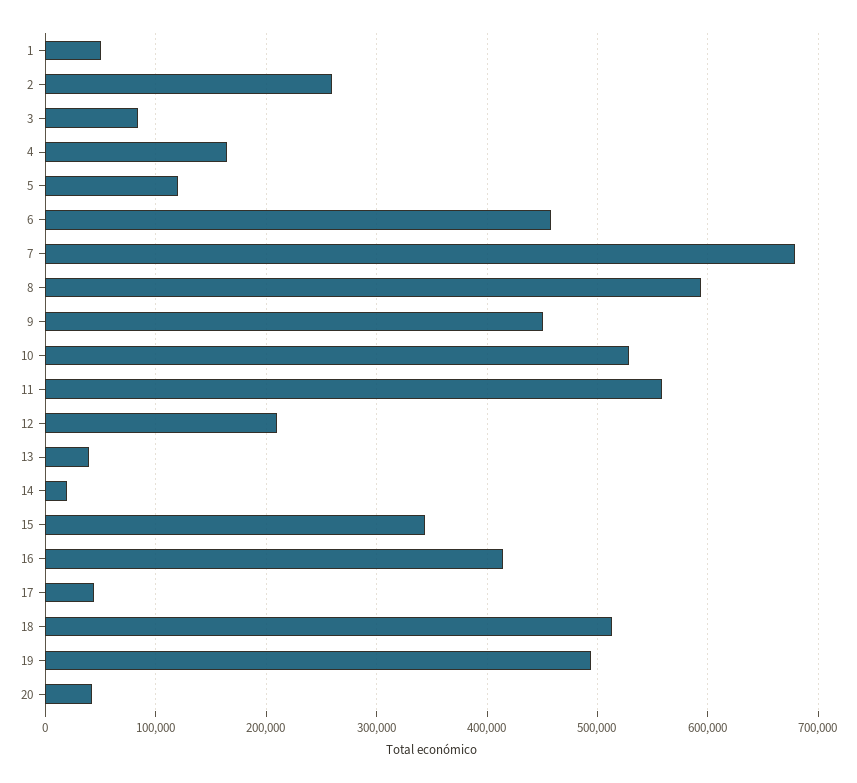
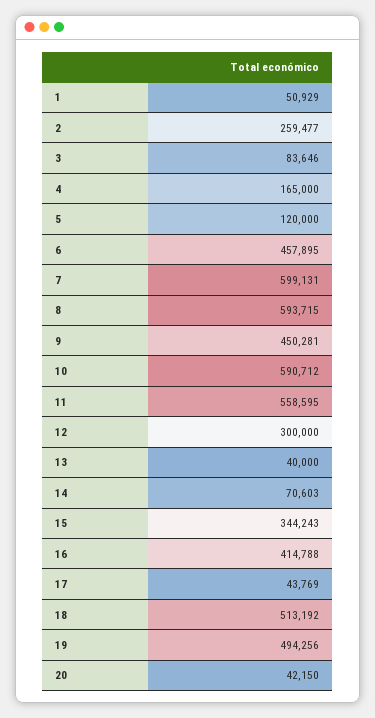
7: 680000 -> 599131
10: 530000 -> 590712
12: 210000 -> 300000
14: 20000 -> 70603

